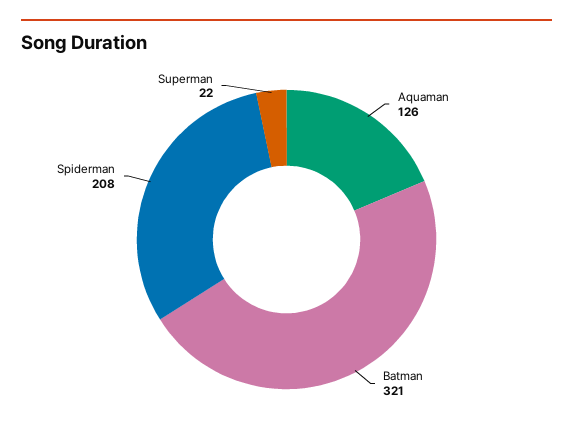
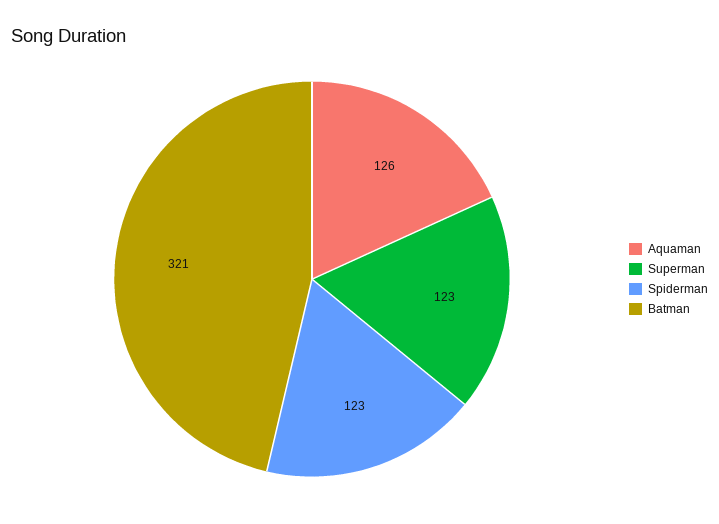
Spiderman: 208 -> 123
Superman: 22 -> 123

